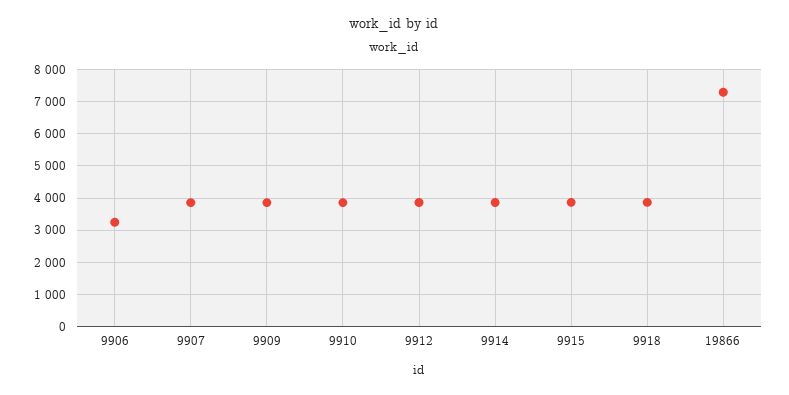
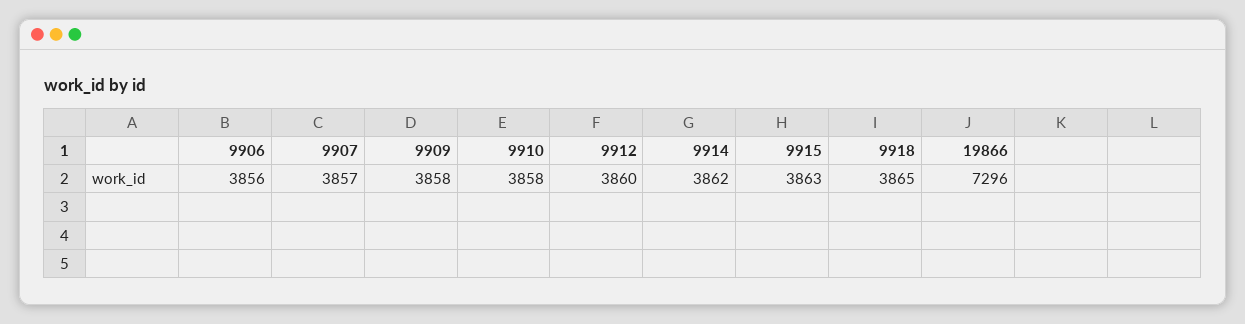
9906: 3200 -> 3856

